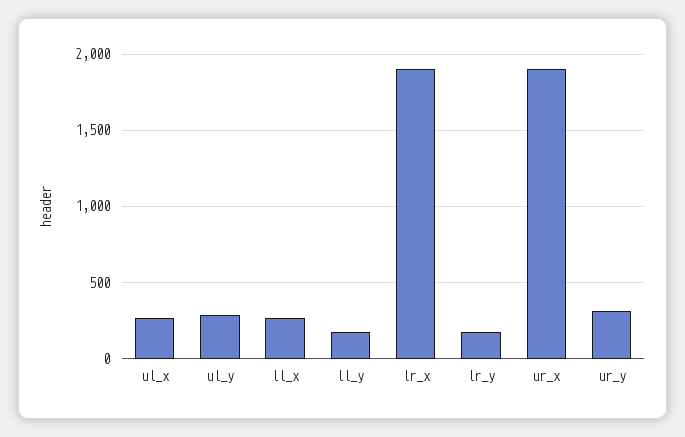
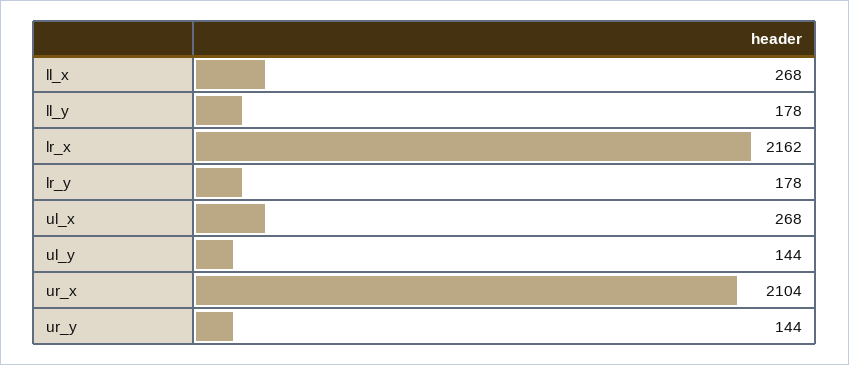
ul_y: 300 -> 144
lr_x: 1900 -> 2162
ur_x: 1900 -> 2104
ur_y: 300 -> 144

